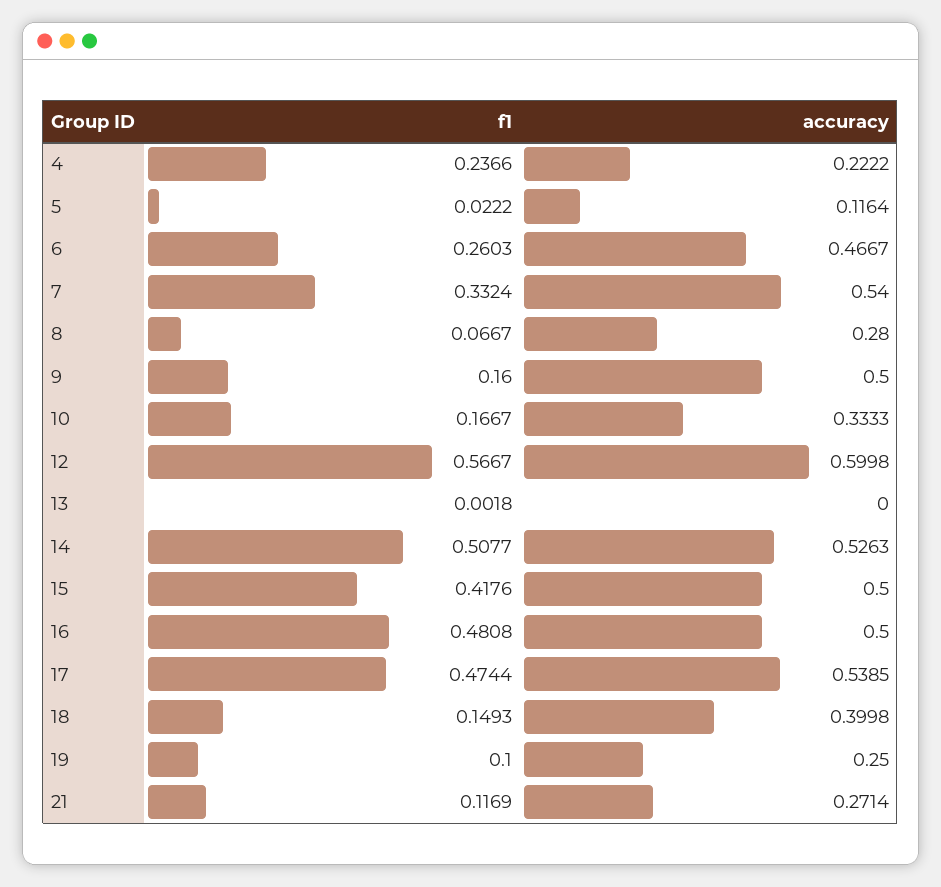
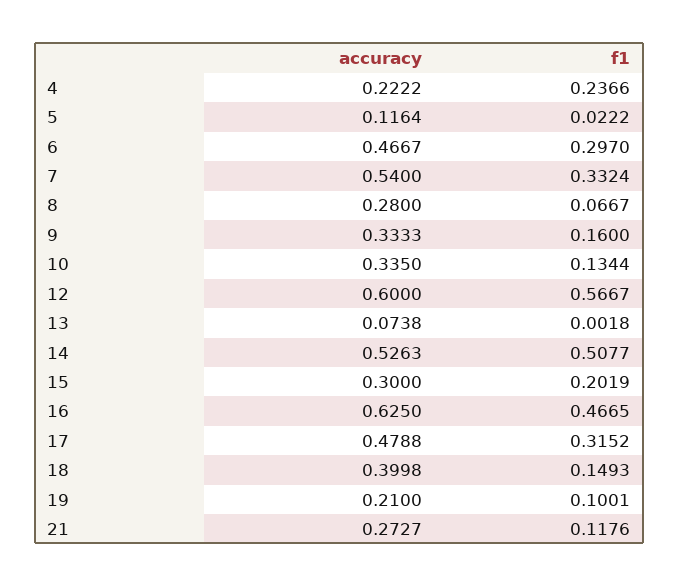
f1, 6: 0.2603 -> 0.297
accuracy, 9: 0.5 -> 0.3333
f1, 10: 0.1667 -> 0.1344
accuracy, 10: 0.3333 -> 0.335
accuracy, 12: 0.5998 -> 0.6
accuracy, 13: 0 -> 0.0738
f1, 15: 0.4176 -> 0.2019
accuracy, 15: 0.5 -> 0.3
f1, 16: 0.4808 -> 0.4665
accuracy, 16: 0.5 -> 0.625
f1, 17: 0.4744 -> 0.3152
accuracy, 17: 0.5385 -> 0.4788
f1, 19: 0.1 -> 0.1001
accuracy, 19: 0.25 -> 0.21
f1, 21: 0.1169 -> 0.1176
accuracy, 21: 0.2714 -> 0.2727

